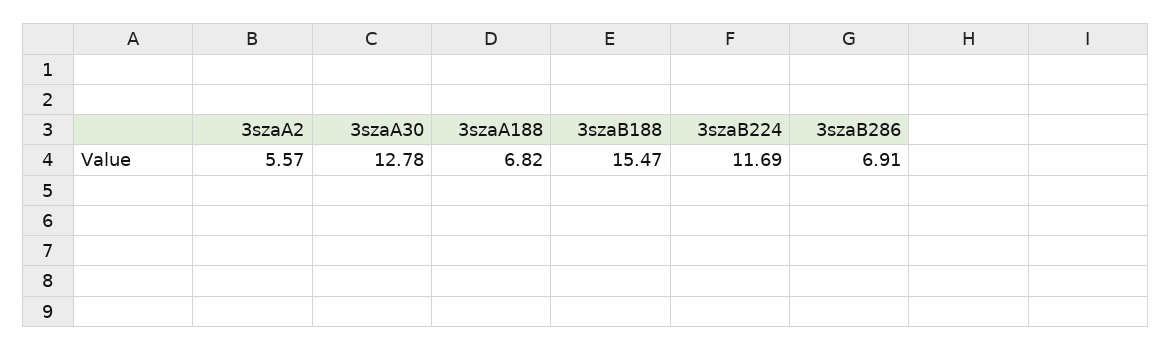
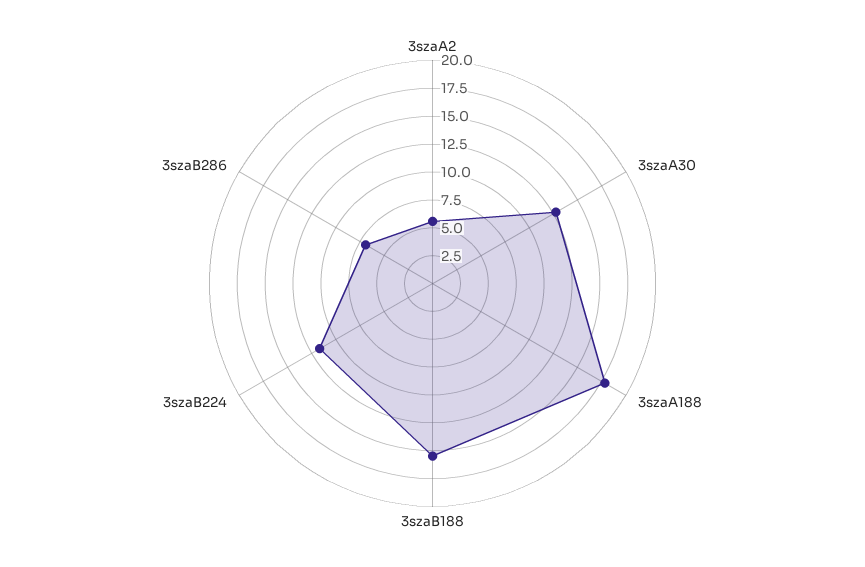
3szaA188: 6.82 -> 17.5

